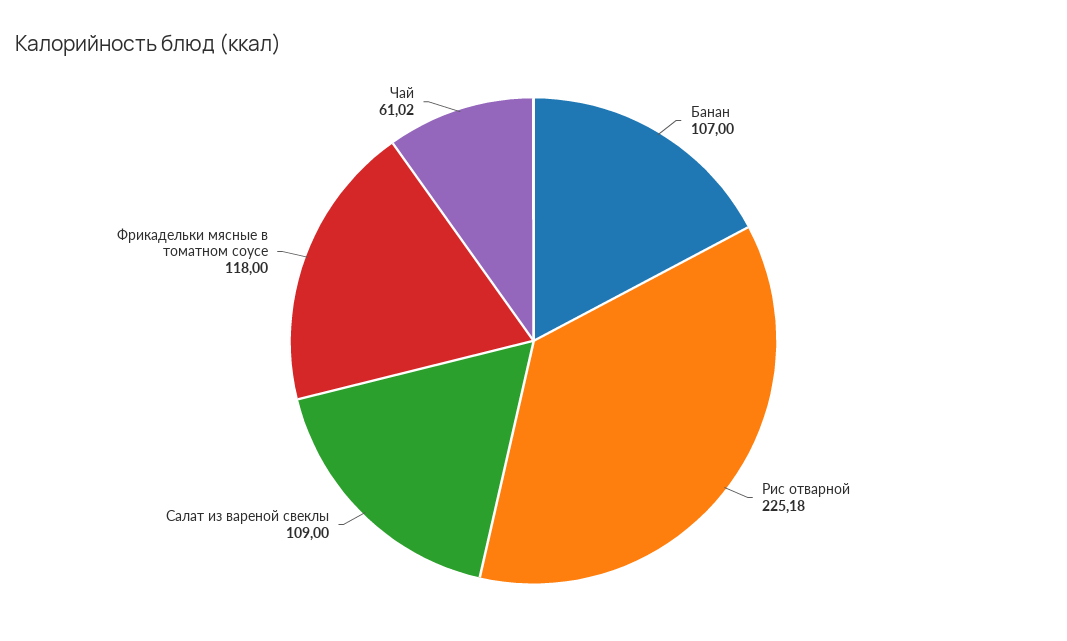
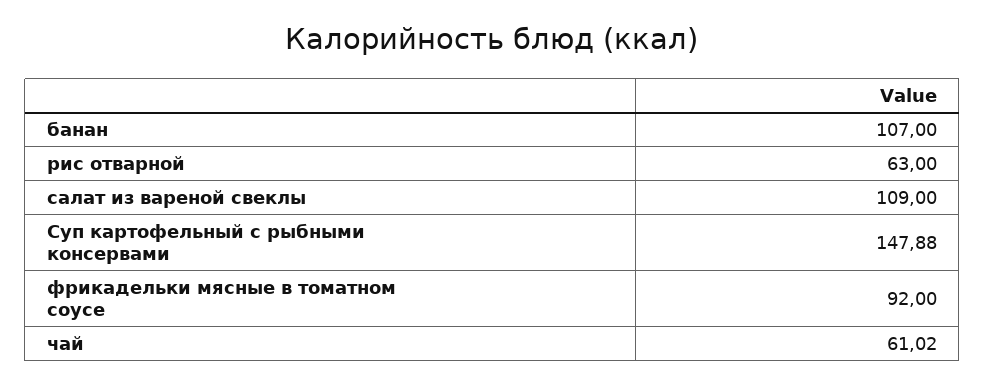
Рис отварной: 225.18 -> 63
Фрикадельки мясные в томатном соусе: 118 -> 92
Суп картофельный с рыбными консервами: none -> 147.88

